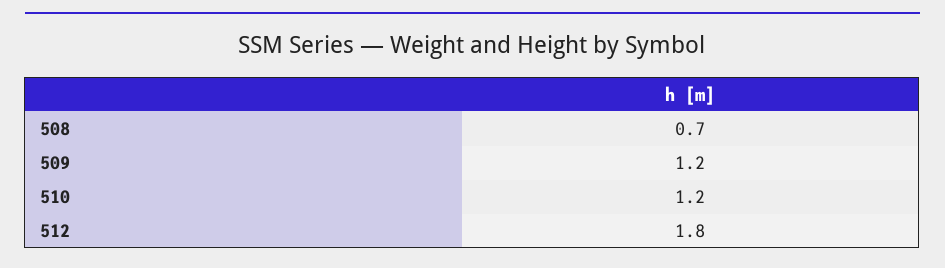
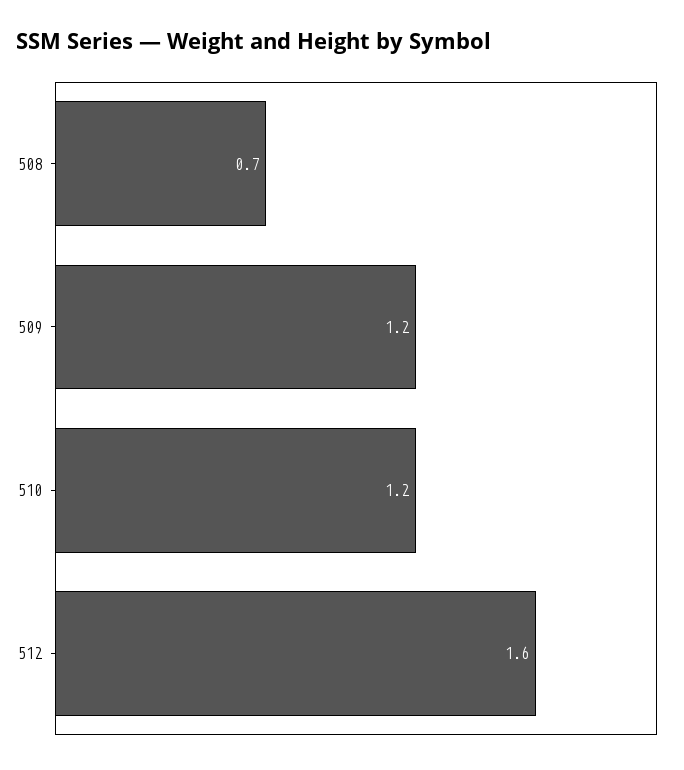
512: 1.8 -> 1.6

